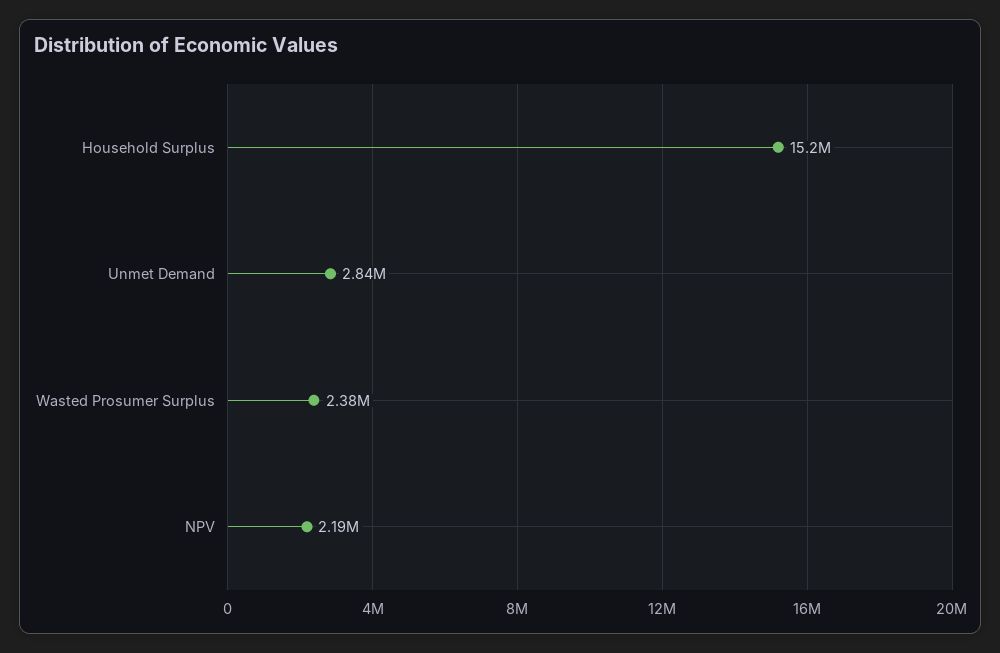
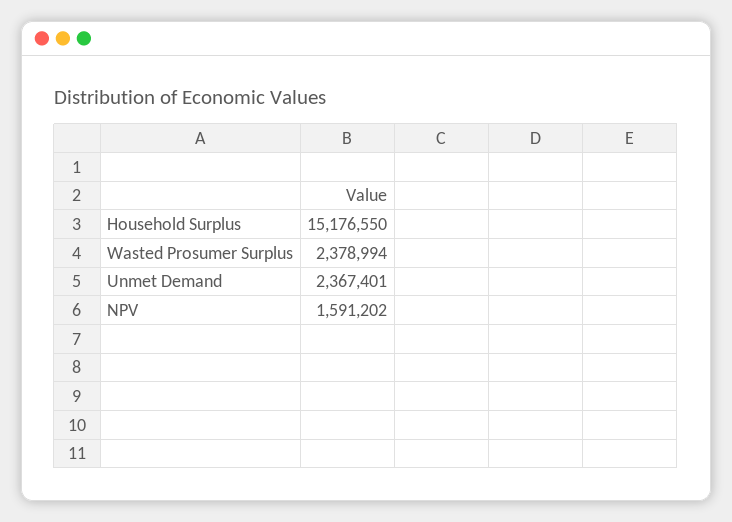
Unmet Demand: 2840000 -> 2367401
NPV: 2190000 -> 1591202

